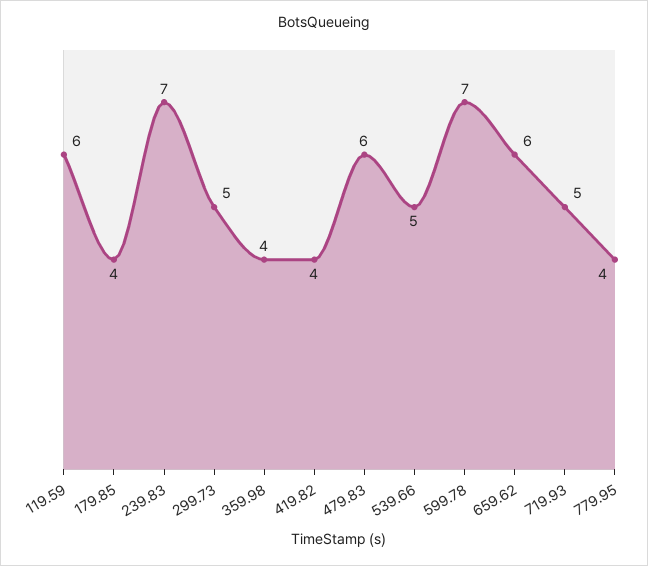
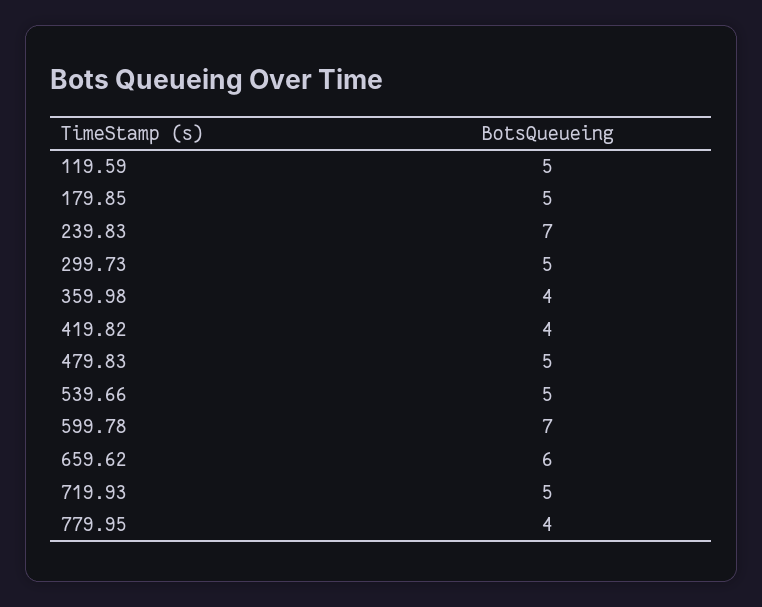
119.59: 6 -> 5
179.85: 4 -> 5
479.83: 6 -> 5

